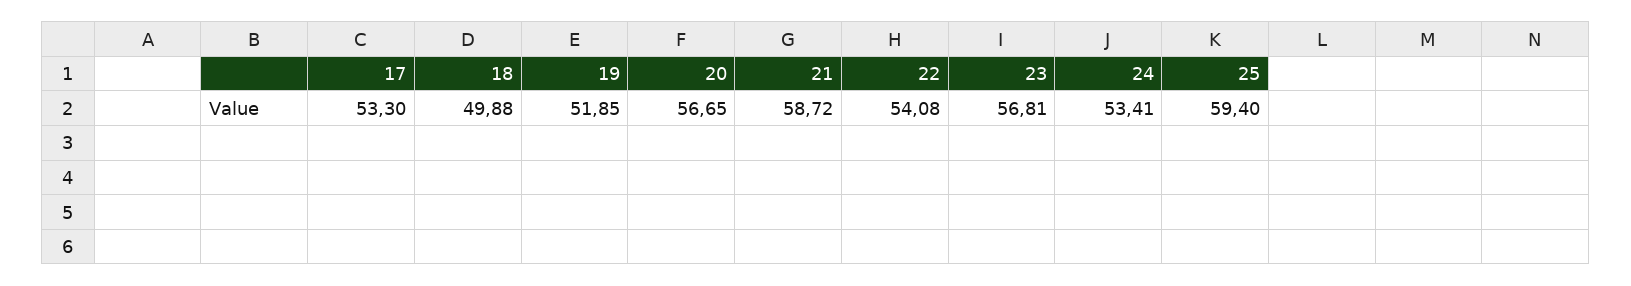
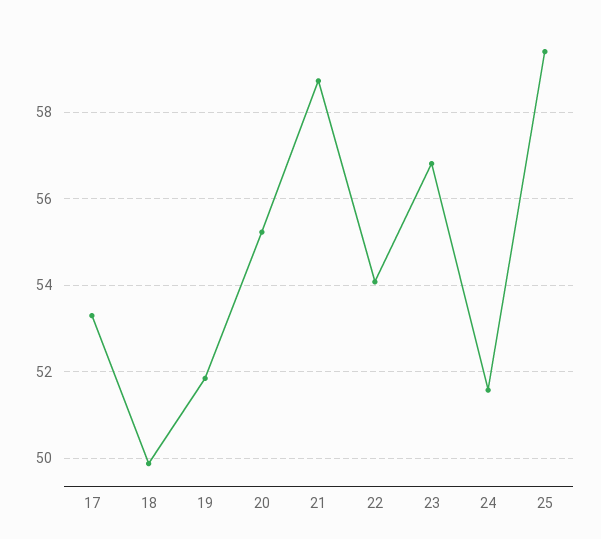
20: 56.65 -> 55.2
24: 53.41 -> 51.6

